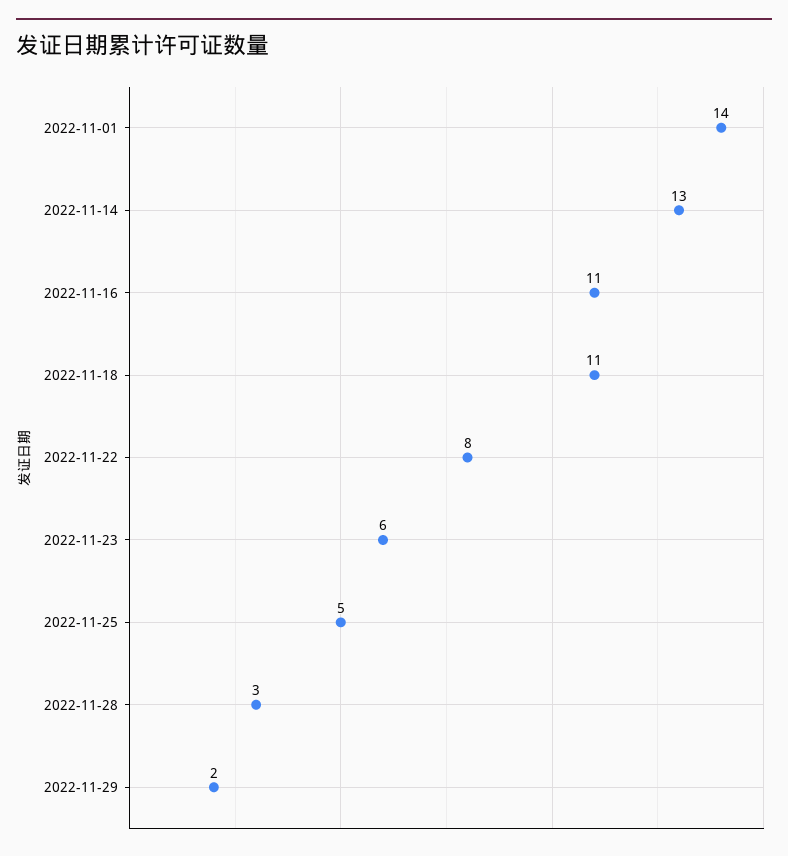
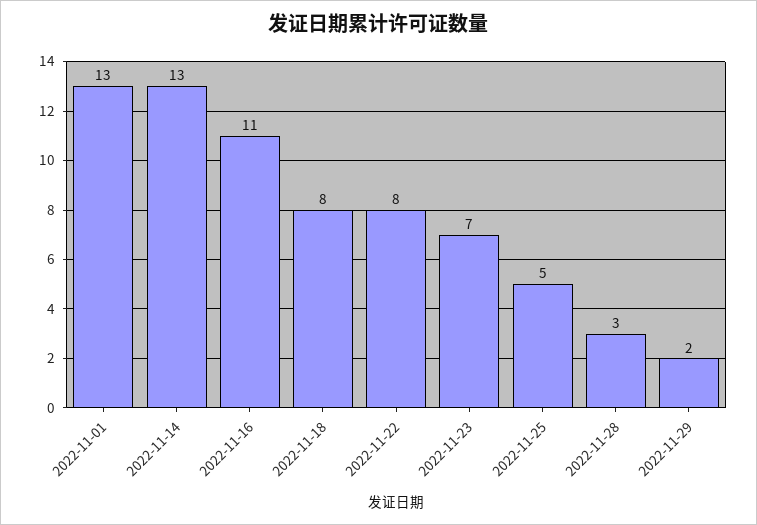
2022-11-01: 14 -> 13
2022-11-18: 11 -> 8
2022-11-23: 6 -> 7

